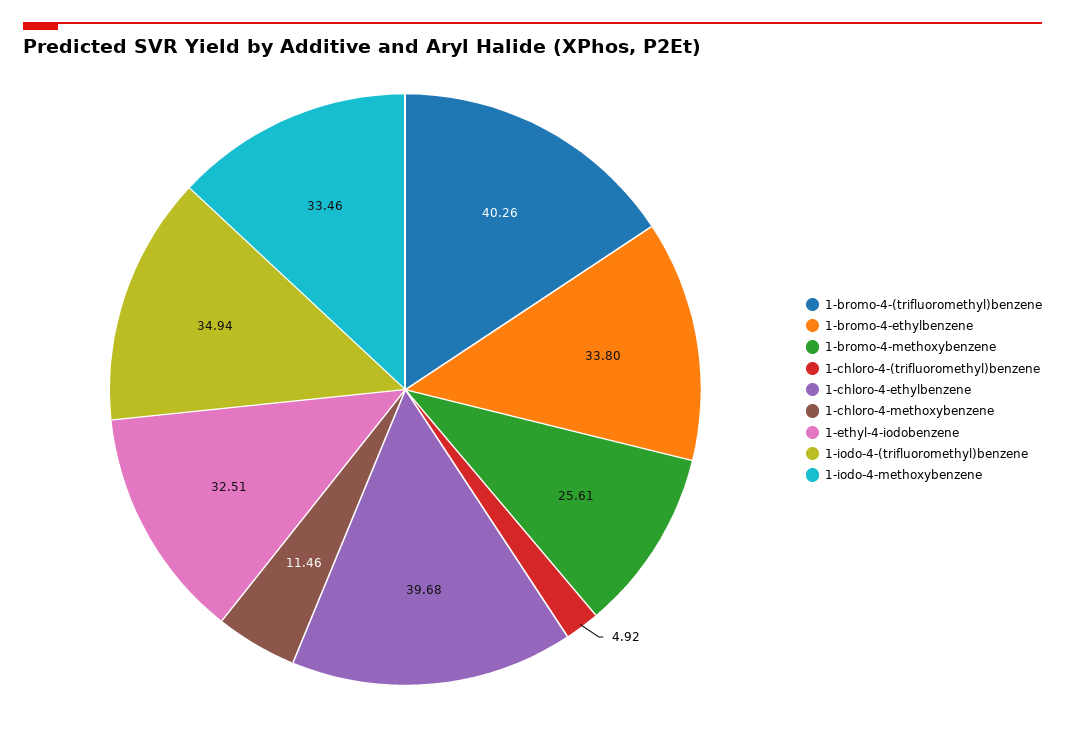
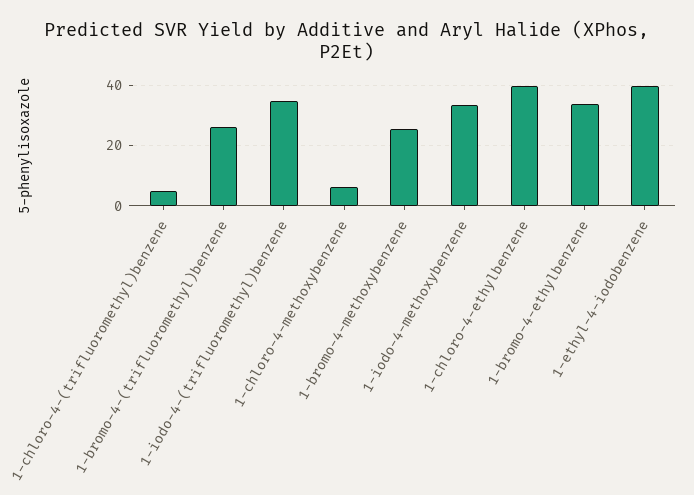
1-bromo-4-(trifluoromethyl)benzene: 40.26 -> 26
1-chloro-4-methoxybenzene: 11.46 -> 6
1-ethyl-4-iodobenzene: 32.51 -> 40

